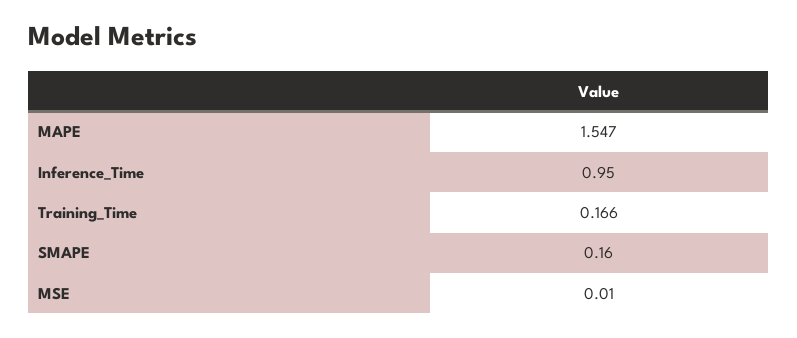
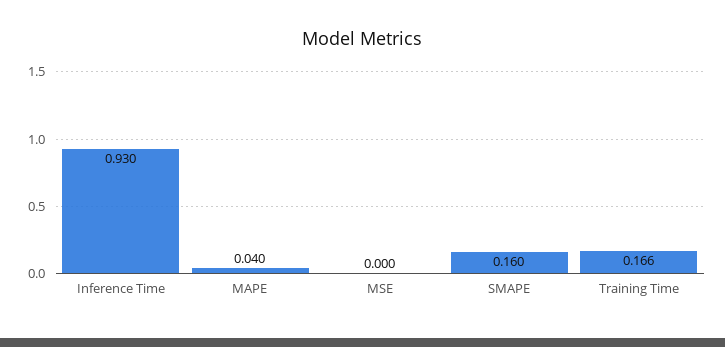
MAPE: 1.547 -> 0.04
Inference_Time: 0.95 -> 0.93
MSE: 0.01 -> 0

